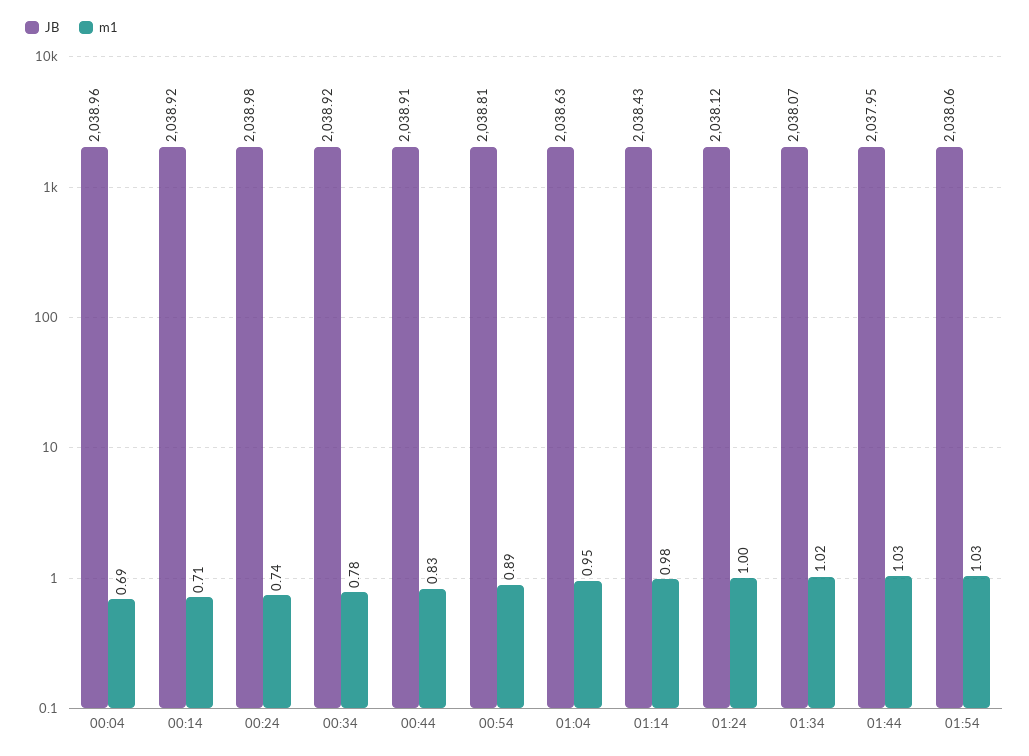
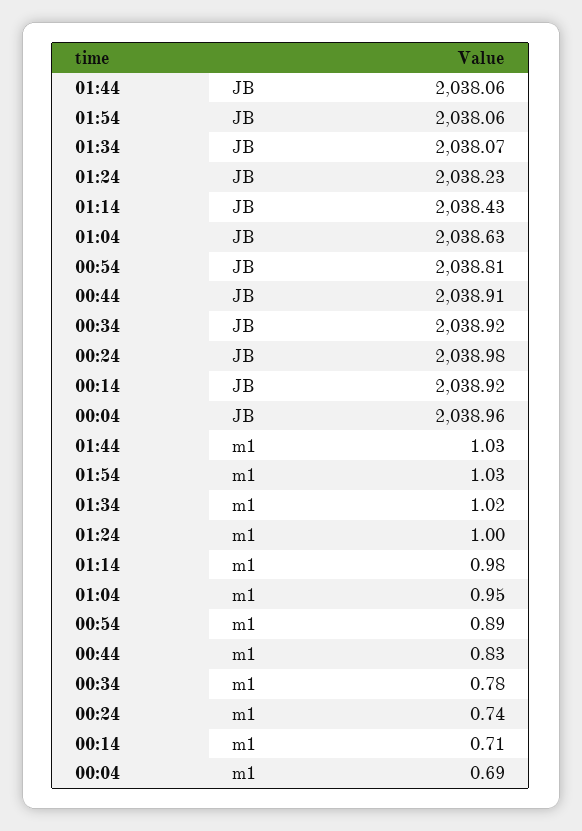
JB, 01:24: 2038.12 -> 2038.23
JB, 01:44: 2037.95 -> 2038.06

